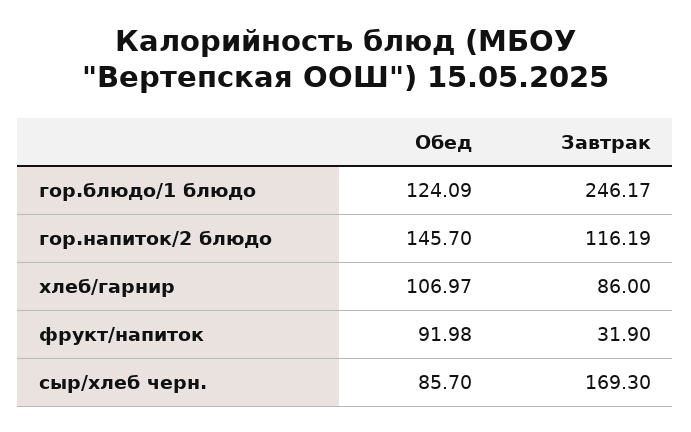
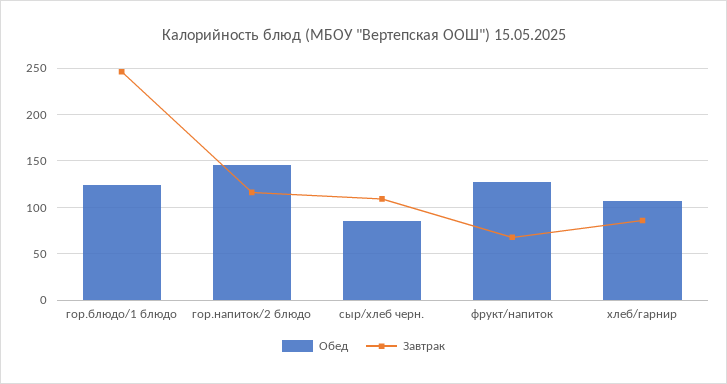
Обед, фрукт/напиток: 91.98 -> 130
Завтрак, фрукт/напиток: 31.9 -> 70
Завтрак, сыр/хлеб черн.: 169.3 -> 110

